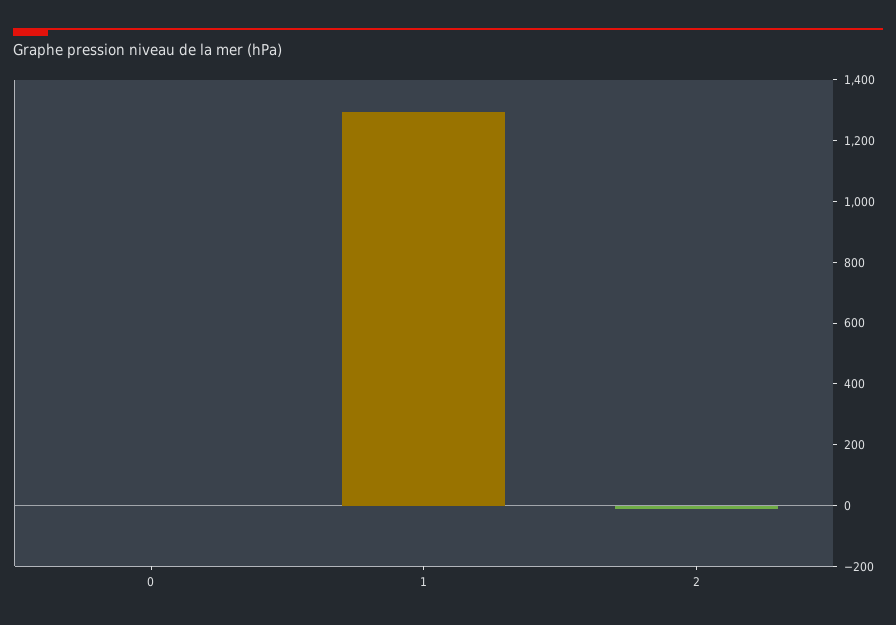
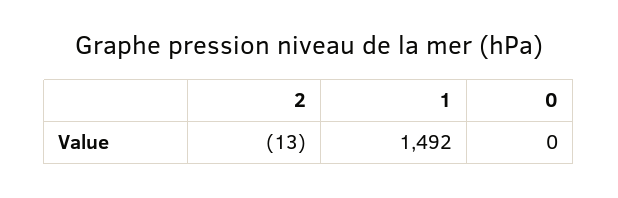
1: 1300 -> 1492

